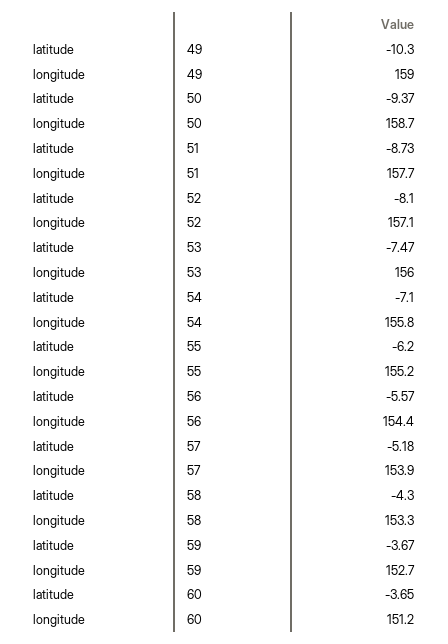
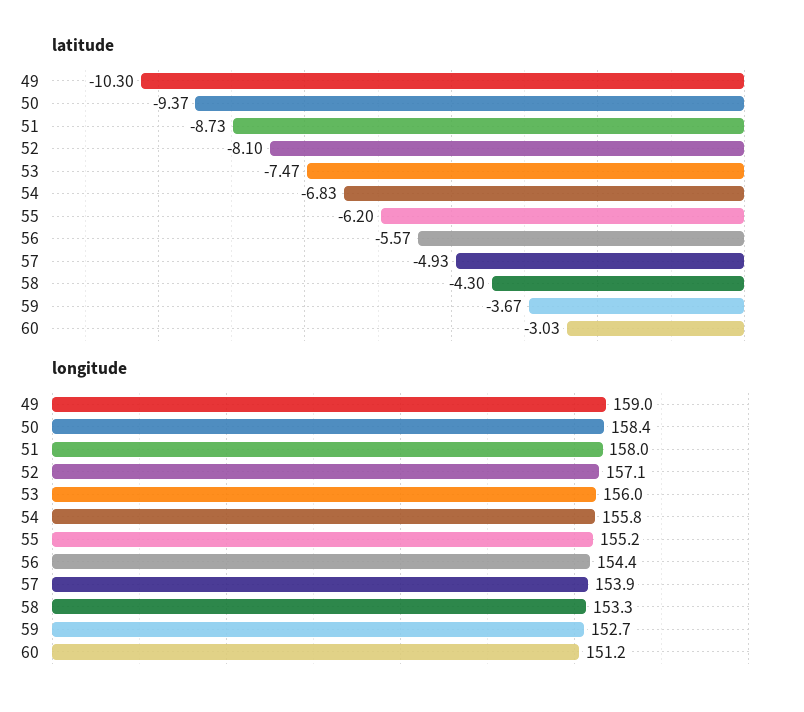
longitude, 50: 158.7 -> 158.4
longitude, 51: 157.7 -> 158
latitude, 54: -7.1 -> -6.83
latitude, 57: -5.18 -> -4.93
latitude, 60: -3.65 -> -3.03

